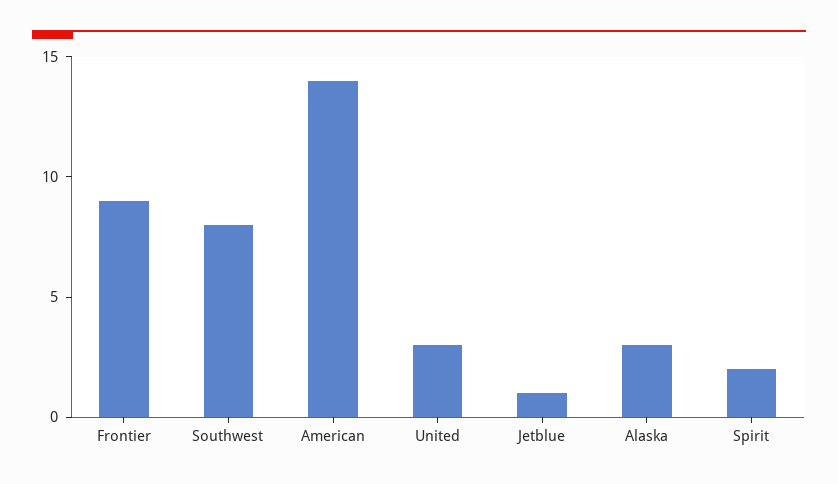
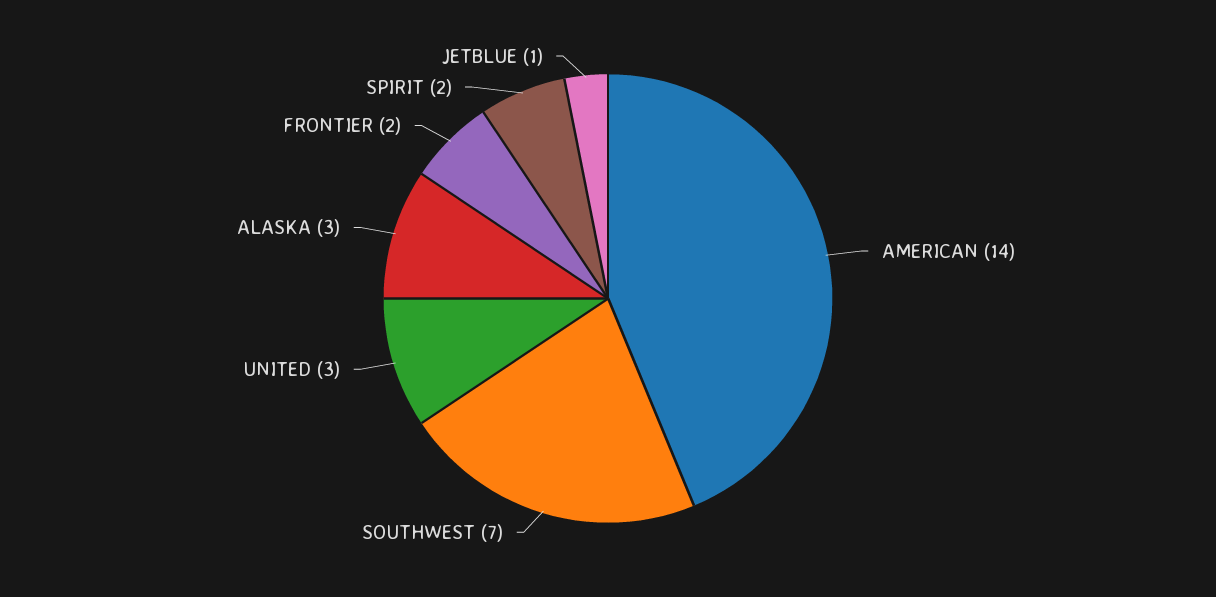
Frontier: 9 -> 2
Southwest: 8 -> 7

